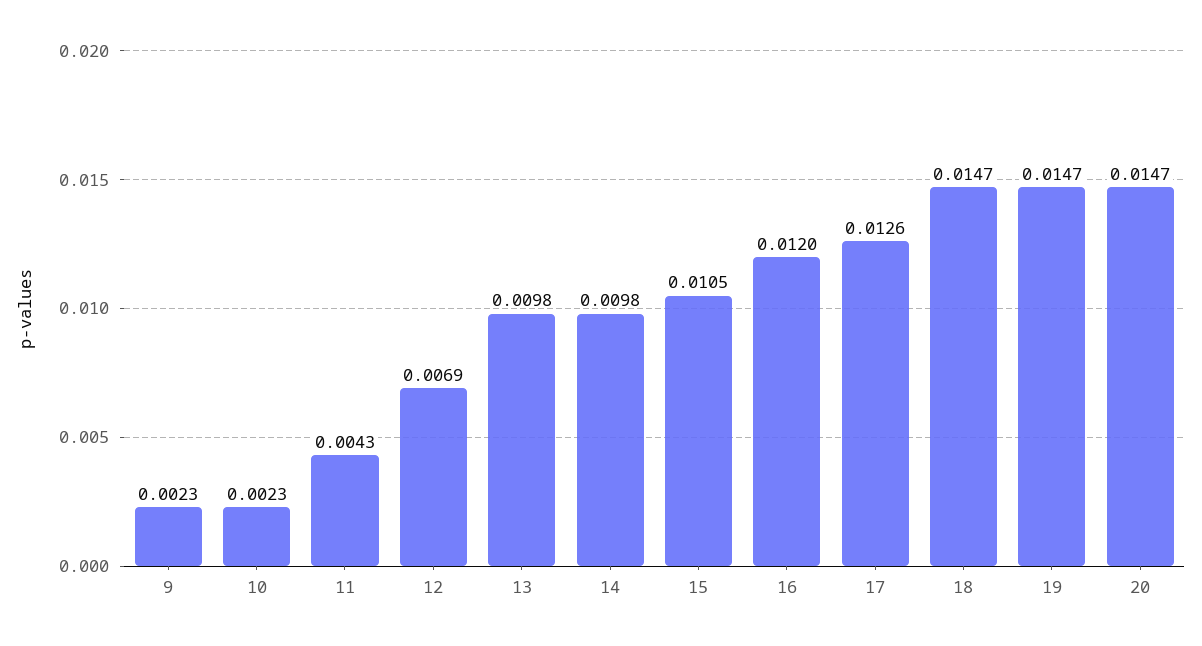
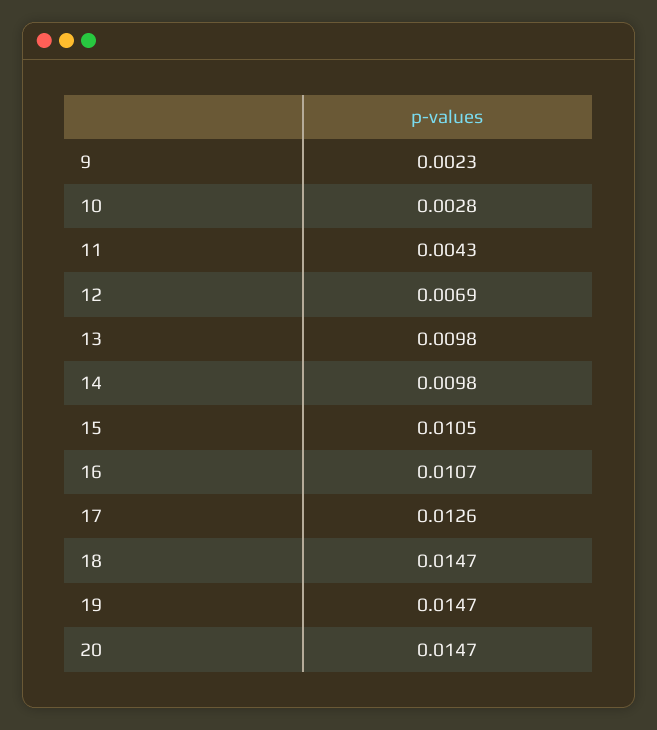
10: 0.0023 -> 0.0028
16: 0.012 -> 0.0107

